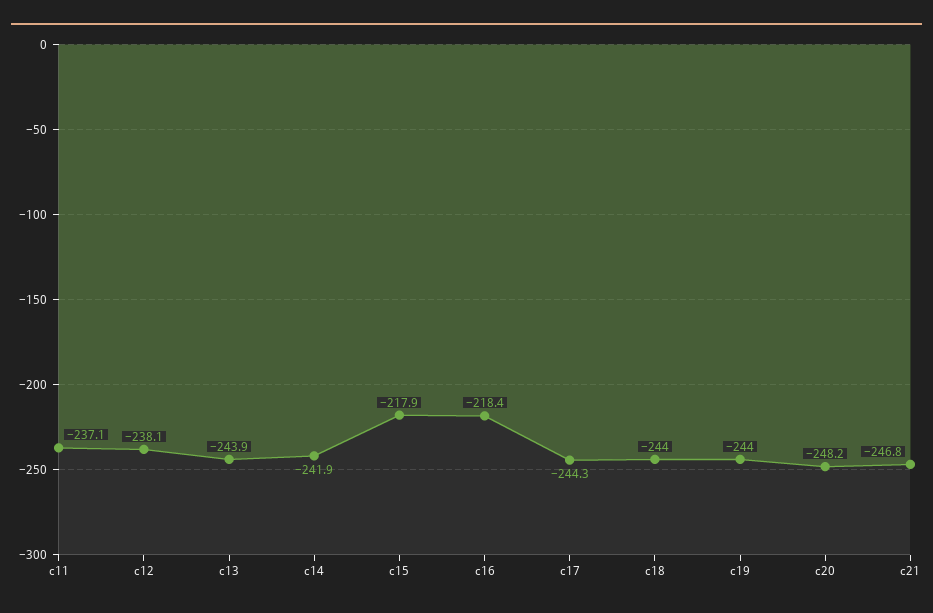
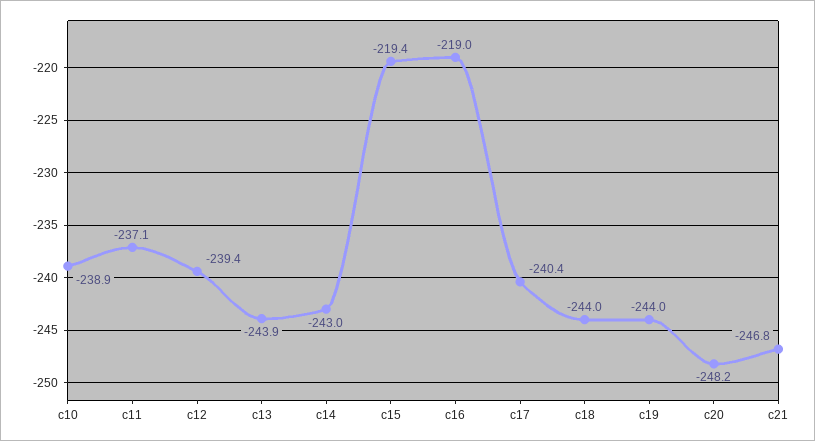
c12: -238.1 -> -239.4
c14: -241.9 -> -243
c15: -217.9 -> -219.4
c16: -218.4 -> -219
c17: -244.3 -> -240.4
c10: none -> -238.9

